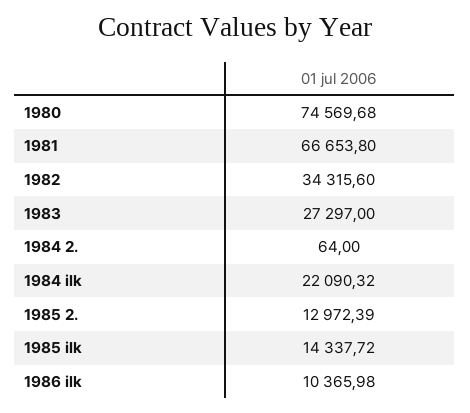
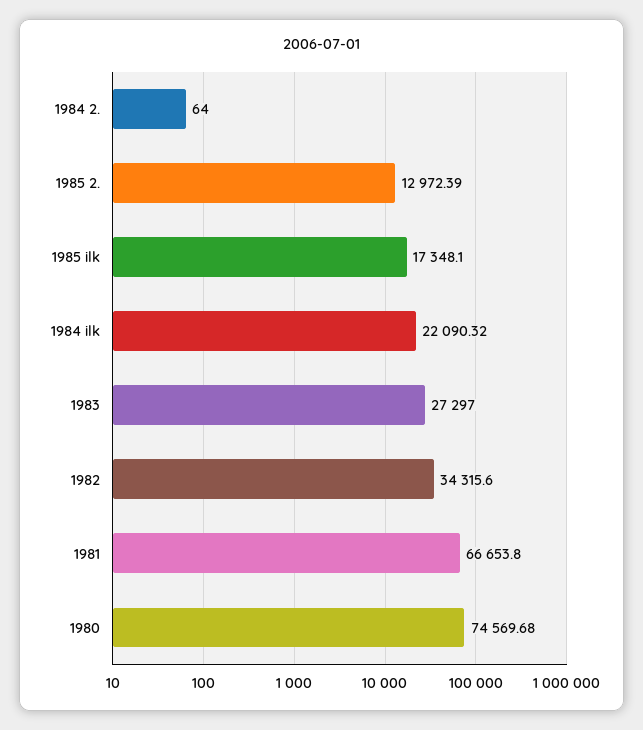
1985 ilk: 14337.72 -> 17348.1
1986 ilk: 10365.98 -> none

